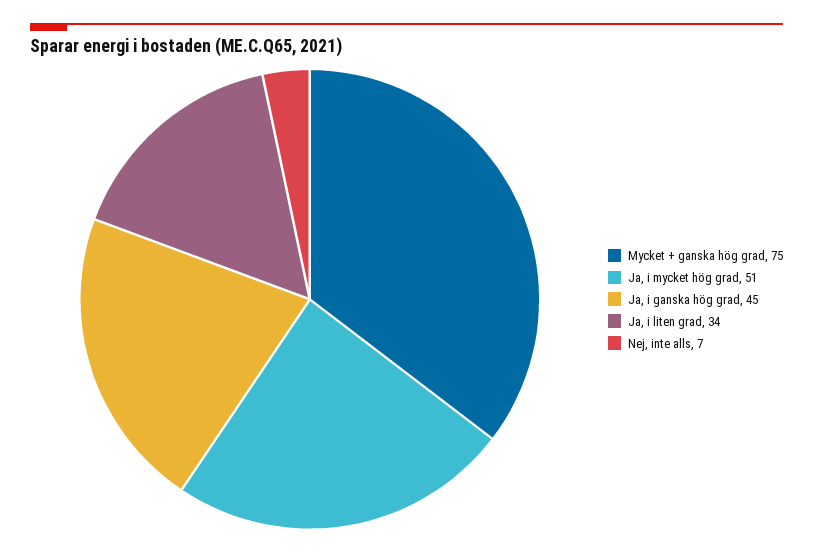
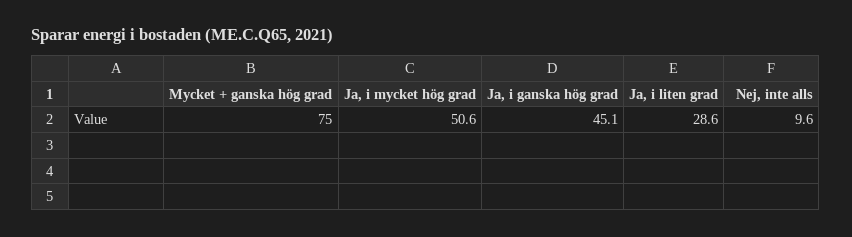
Ja, i liten grad: 34 -> 28.6
Nej, inte alls: 7 -> 9.6

